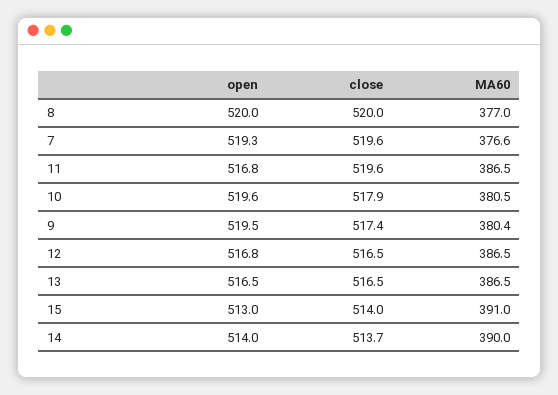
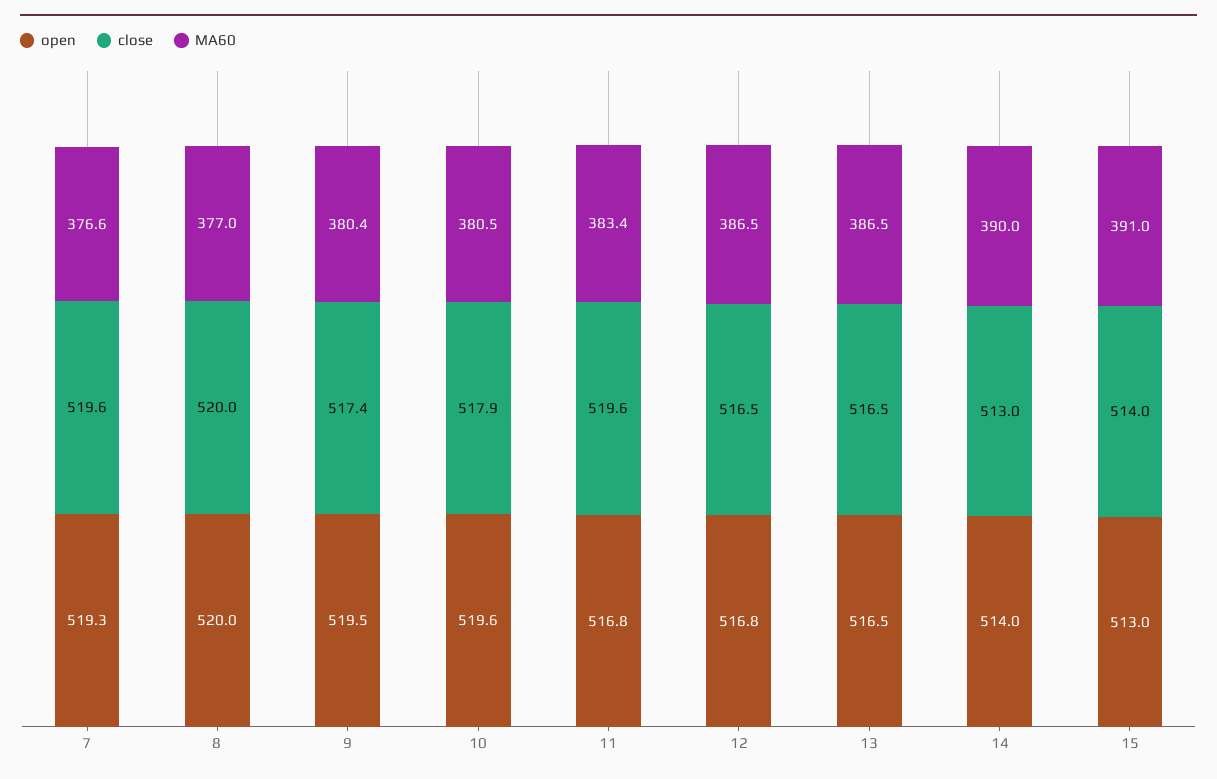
MA60, 11: 386.5 -> 383.4
close, 14: 513.7 -> 513

